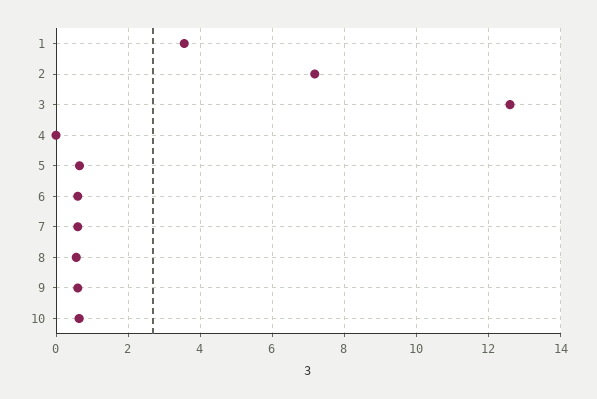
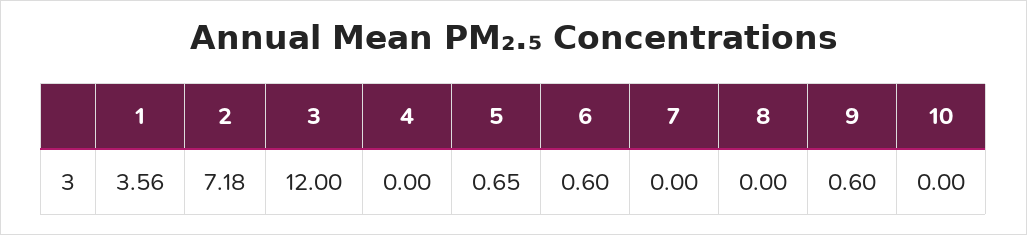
3: 12.6 -> 12
7: 0.6 -> 0
8: 0.6 -> 0
10: 0.6 -> 0

